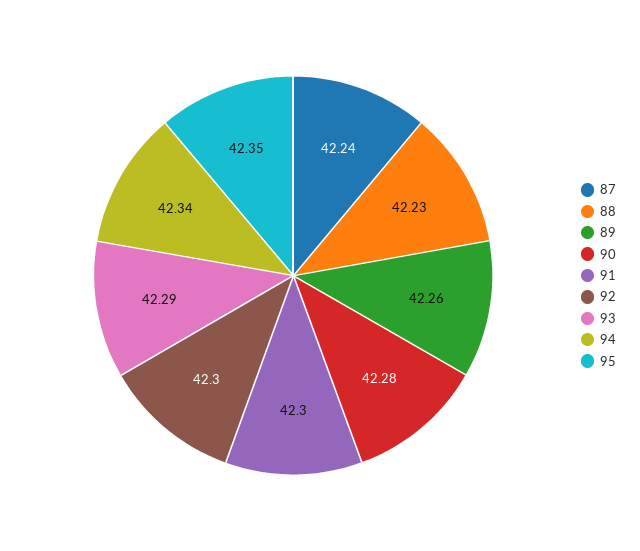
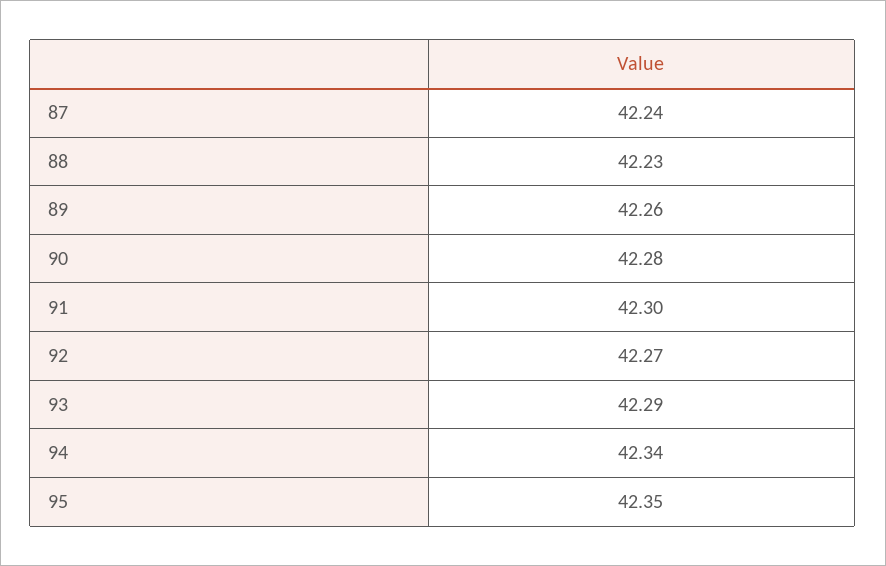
92: 42.3 -> 42.27

